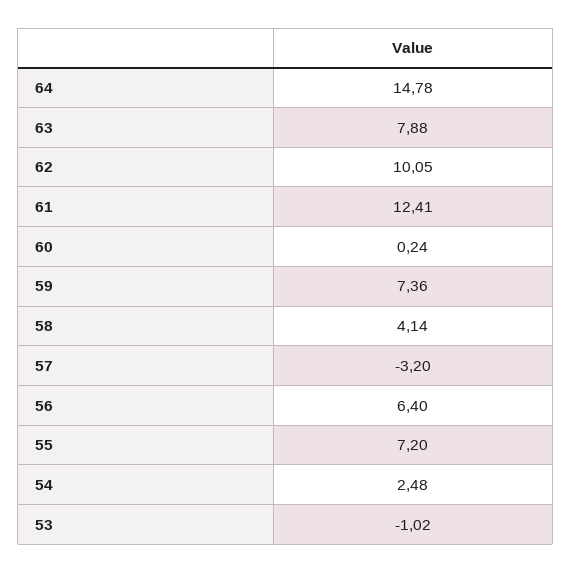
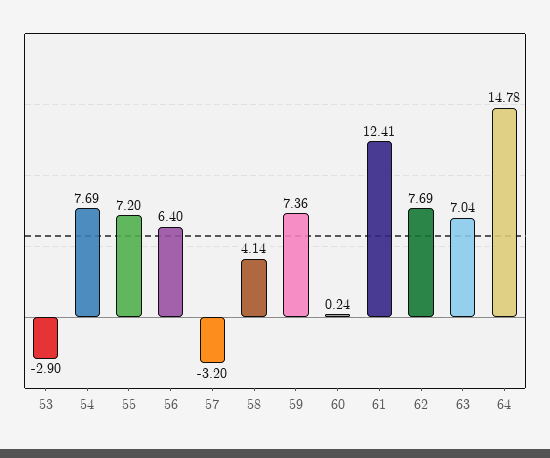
63: 7.88 -> 7.04
62: 10.05 -> 7.69
54: 2.48 -> 7.69
53: -1.02 -> -2.9

